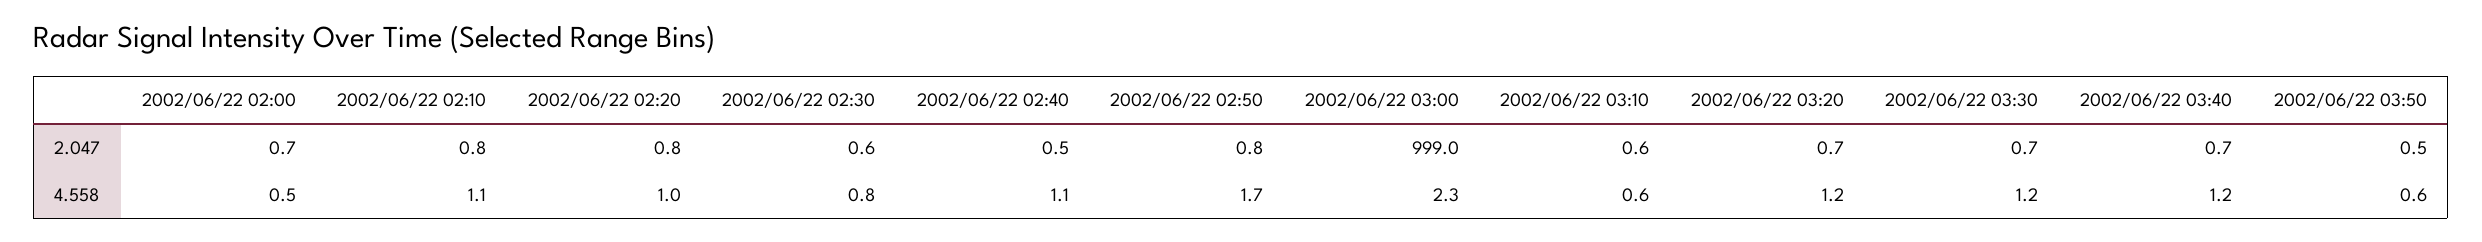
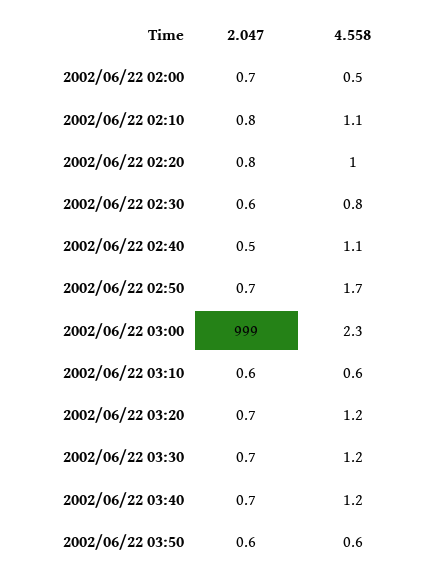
2002/06/22 02:50, 2.047: 0.8 -> 0.7
2002/06/22 03:50, 2.047: 0.5 -> 0.6

